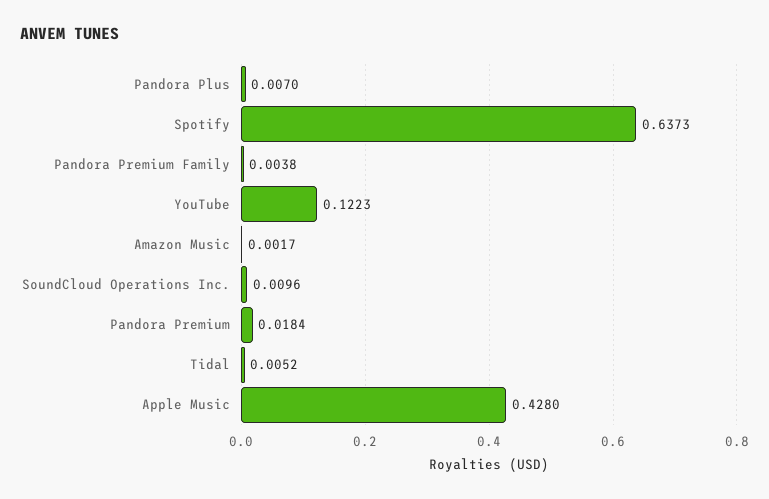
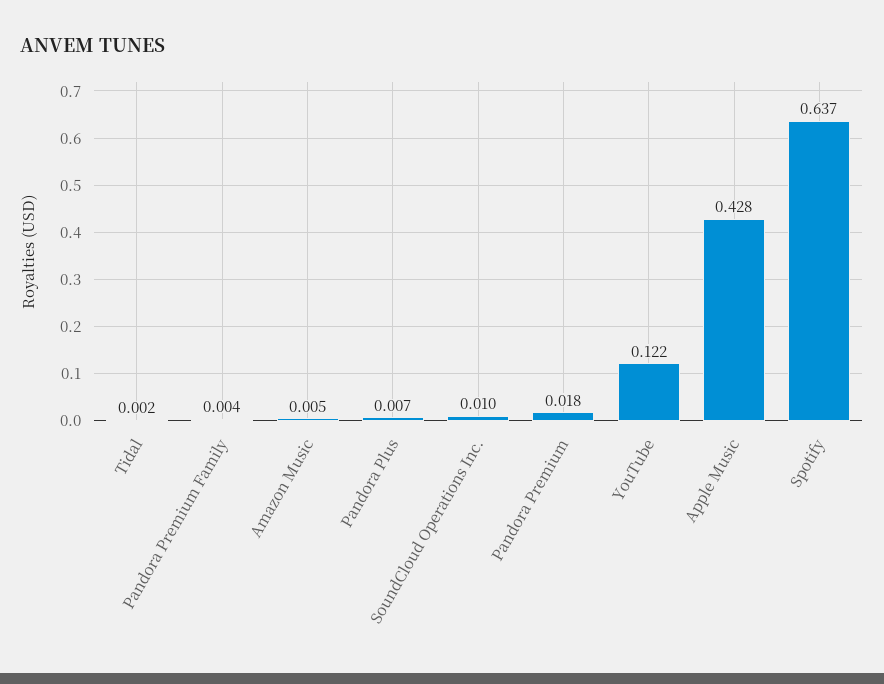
Amazon Music: 0.0017 -> 0.005
Tidal: 0.0052 -> 0.002

